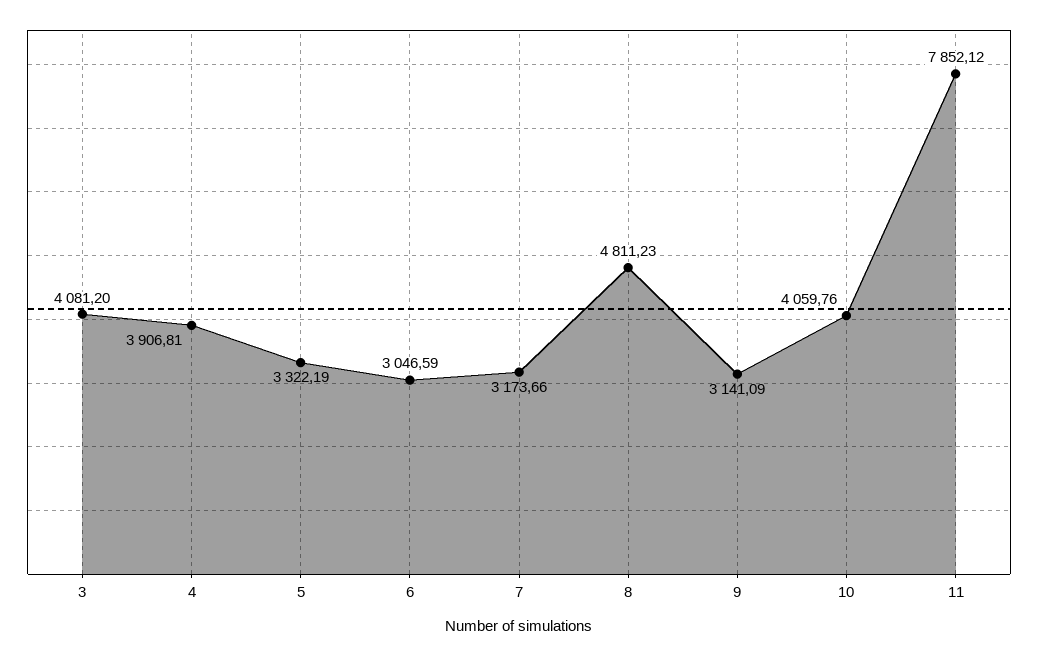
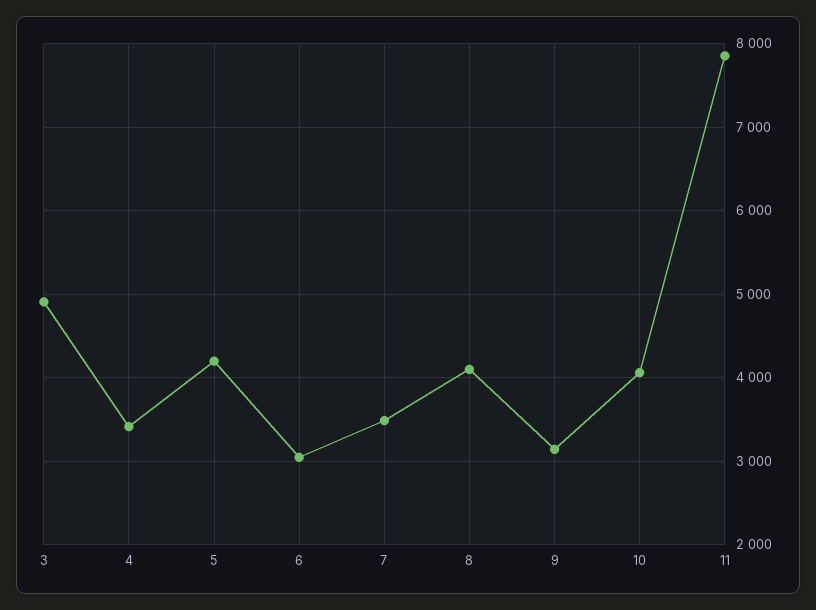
3: 4081.2 -> 4900
4: 3906.81 -> 3400
5: 3322.19 -> 4200
7: 3173.66 -> 3500
8: 4811.23 -> 4100

